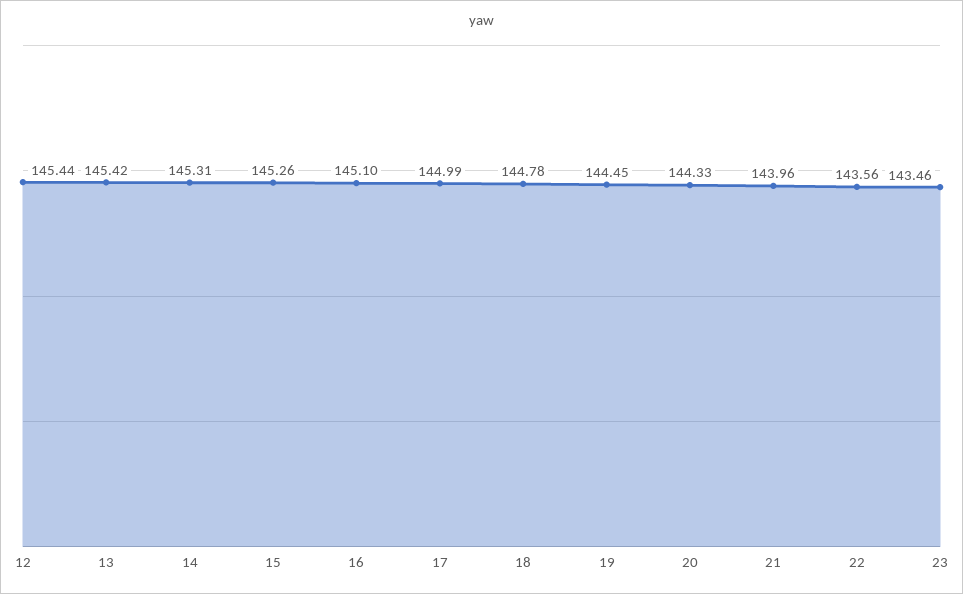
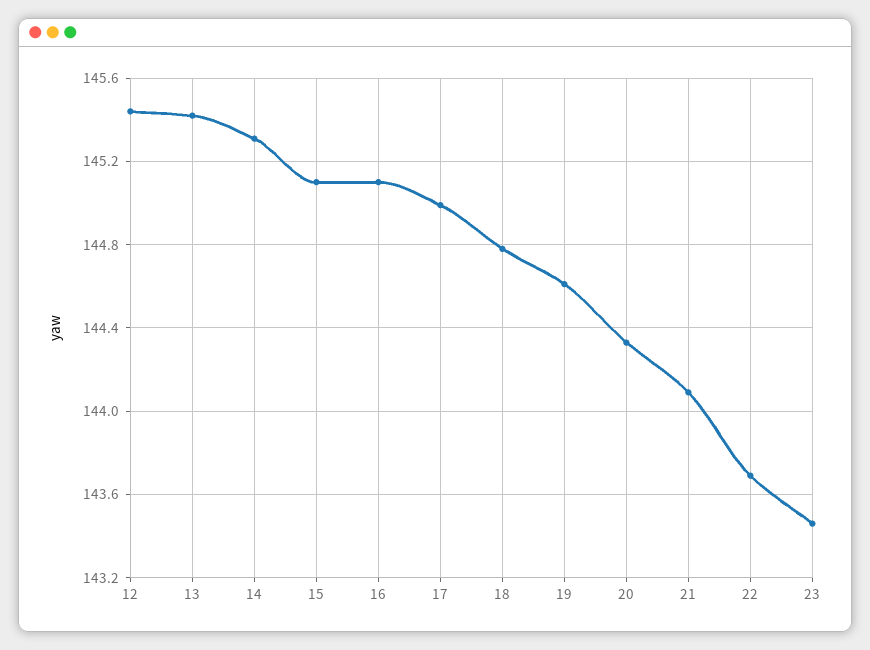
15: 145.26 -> 145.1
19: 144.45 -> 144.6
21: 143.96 -> 144.1
22: 143.56 -> 143.7

